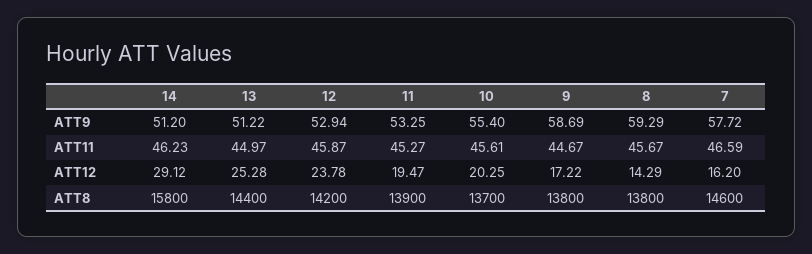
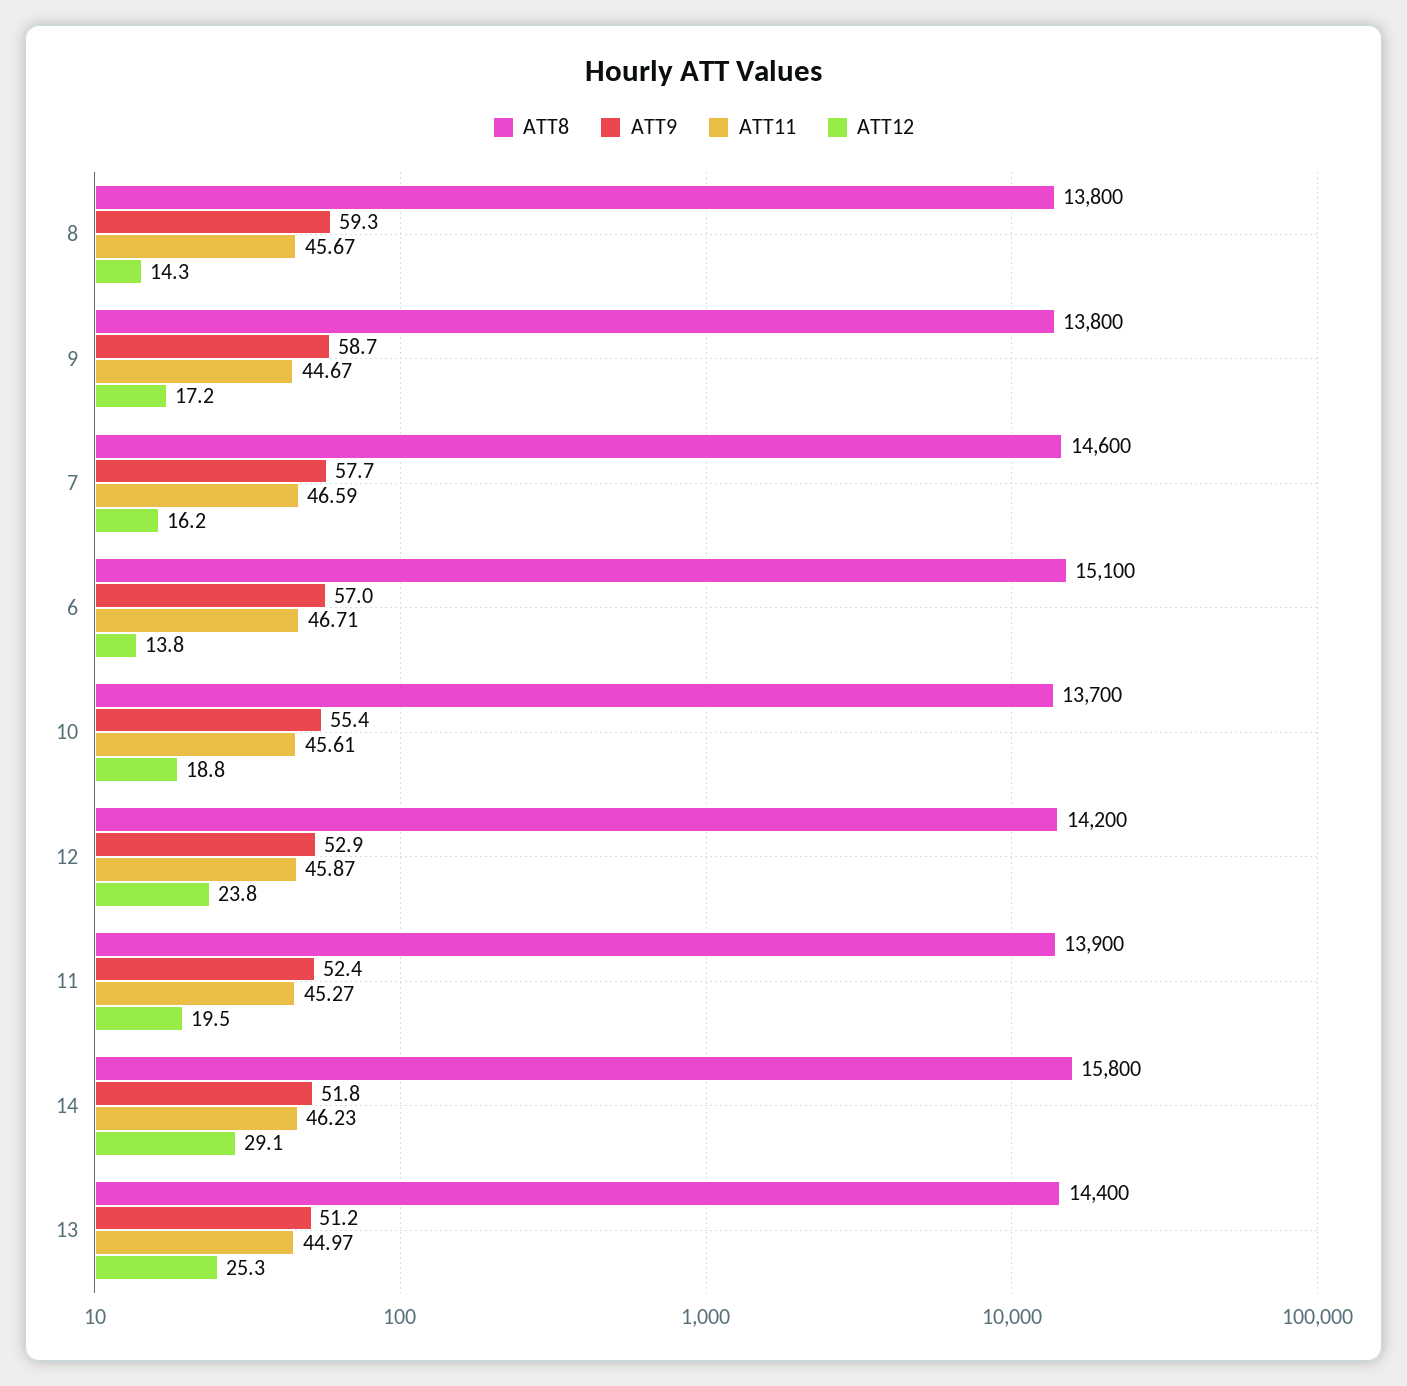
ATT9, 14: 51.2 -> 51.8
ATT9, 11: 53.25 -> 52.4
ATT12, 10: 20.25 -> 18.8
ATT8, 6: none -> 15100
ATT9, 6: none -> 57
ATT11, 6: none -> 46.71
ATT12, 6: none -> 13.8

